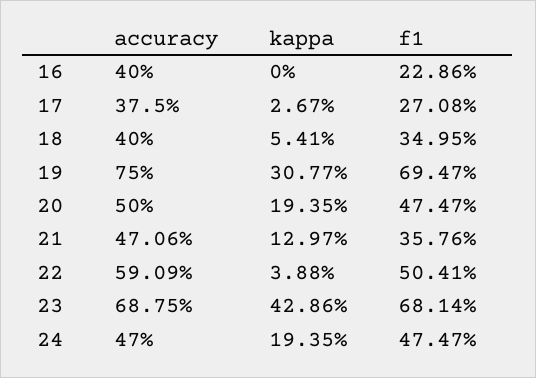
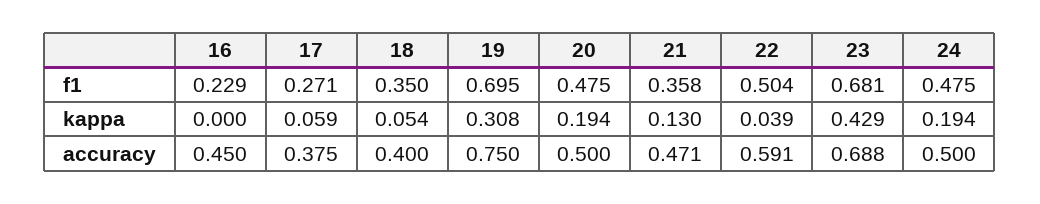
accuracy, 16: 0.4 -> 0.45
kappa, 17: 0.0267 -> 0.059
accuracy, 24: 0.47 -> 0.5

